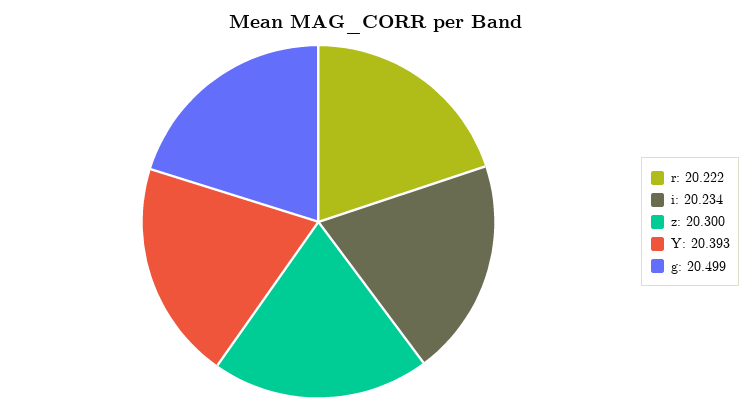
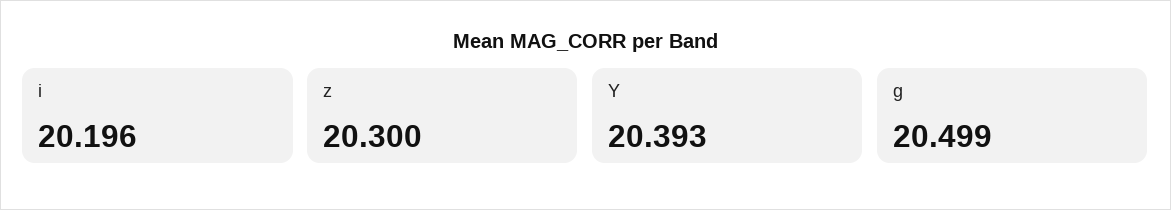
r: 20.222 -> none
i: 20.234 -> 20.196

